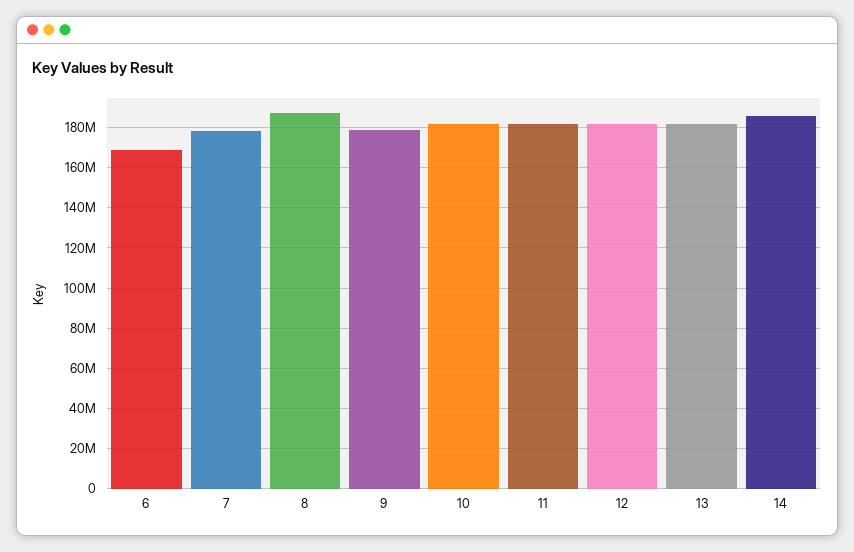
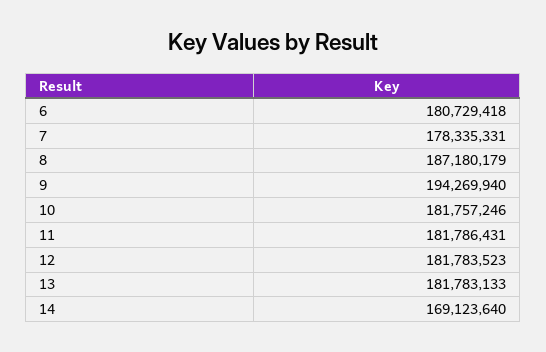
6: 170000000 -> 180729418
9: 180000000 -> 194269940
14: 185000000 -> 169123640

